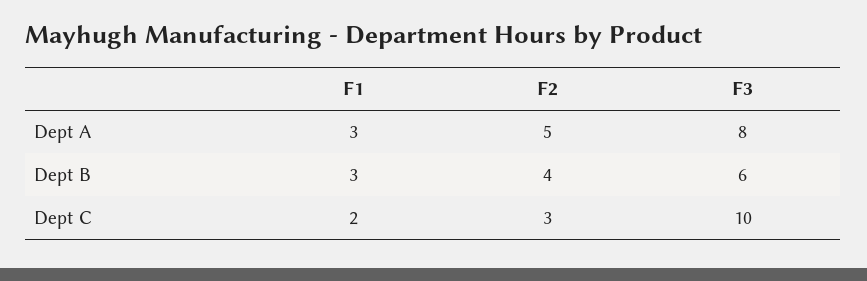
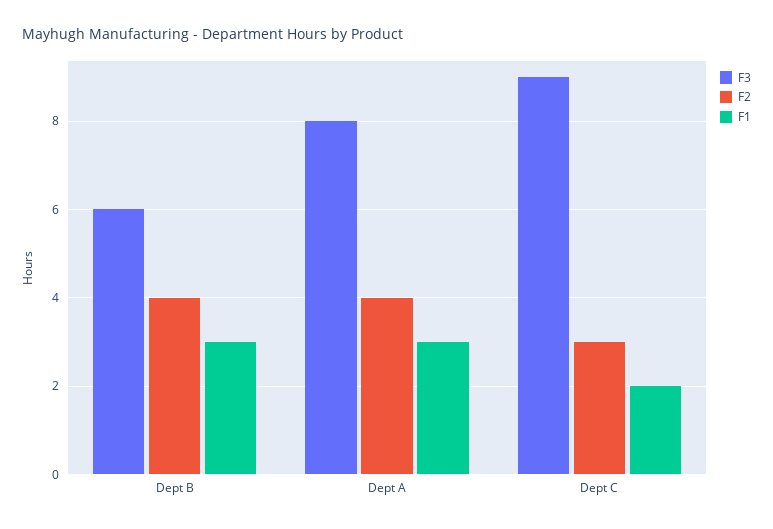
F2, Dept A: 5 -> 4
F3, Dept C: 10 -> 9

